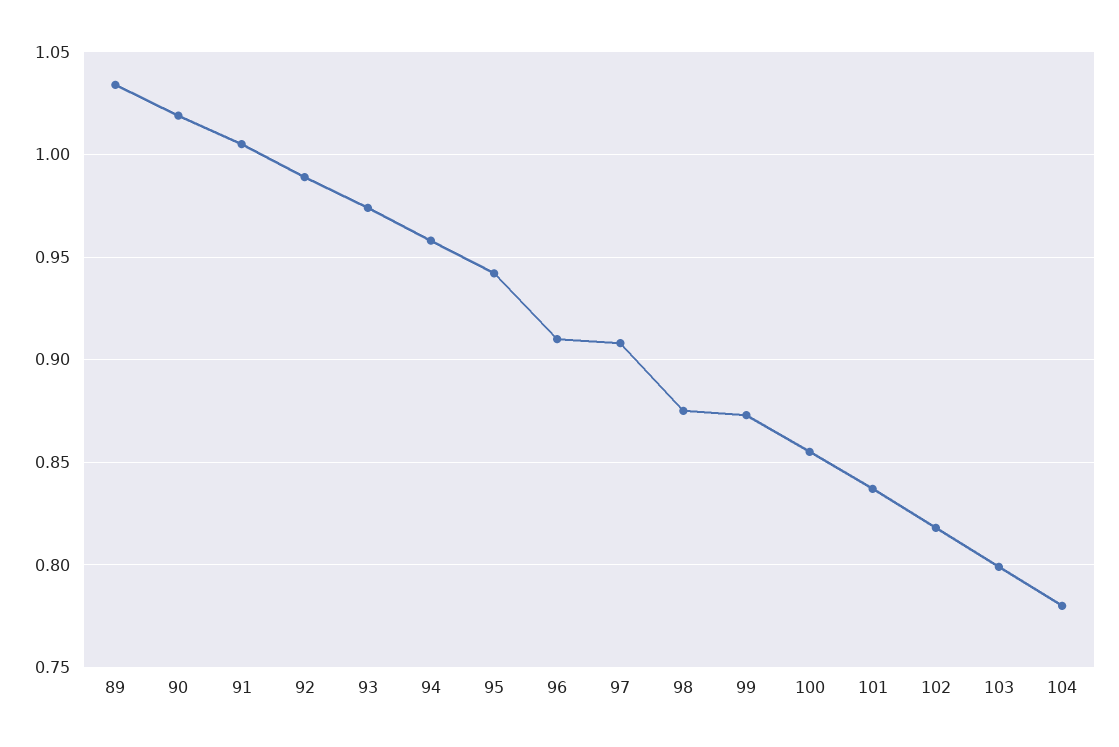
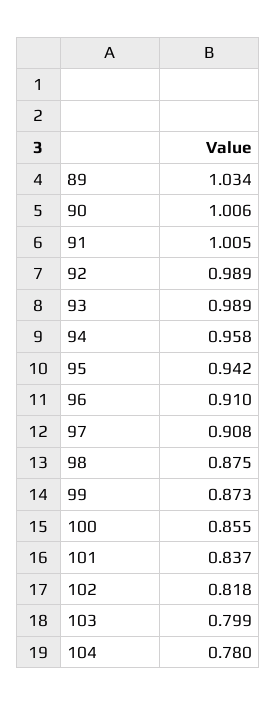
90: 1.02 -> 1.006
93: 0.975 -> 0.989

